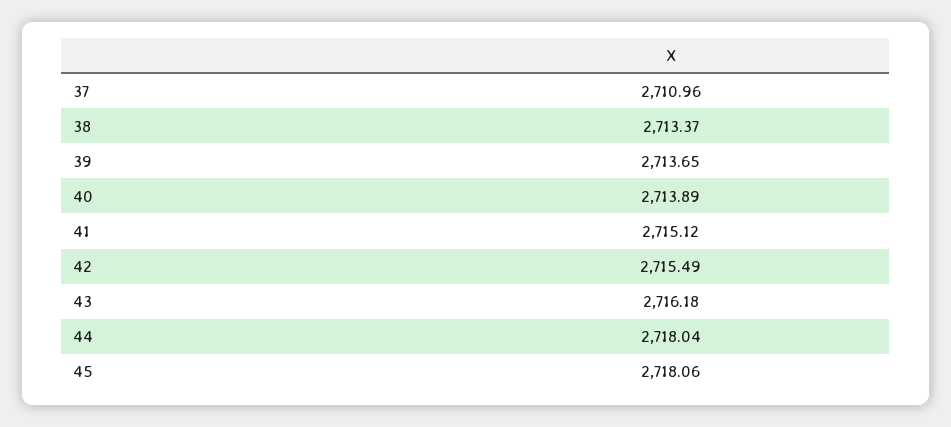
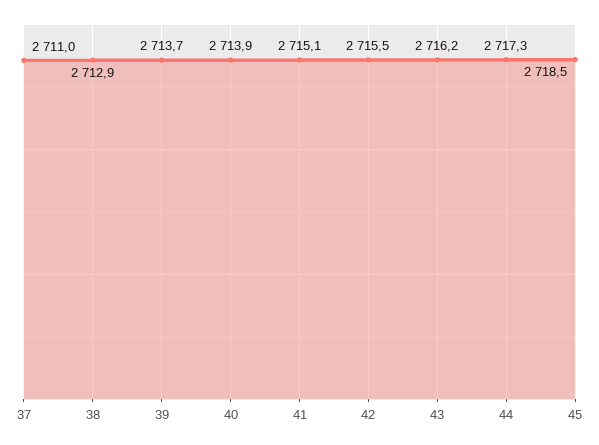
38: 2713.37 -> 2712.9
44: 2718.04 -> 2717.3
45: 2718.06 -> 2718.5

